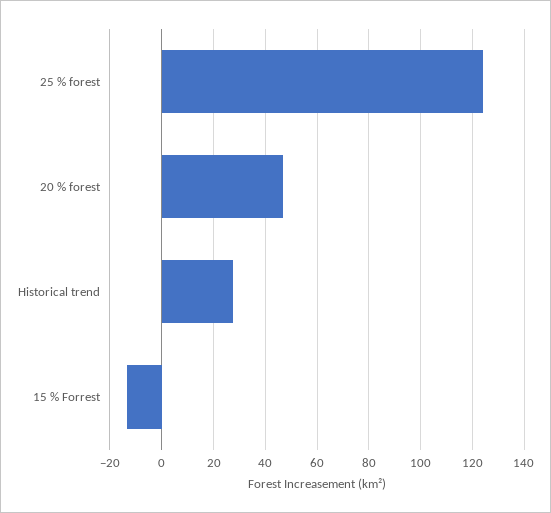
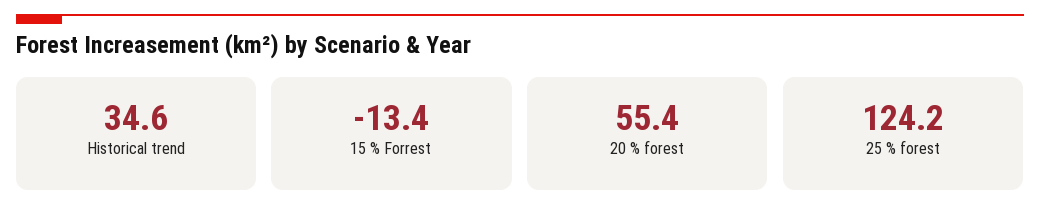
20 % forest: 47.5 -> 55.4
Historical trend: 27.5 -> 34.6

